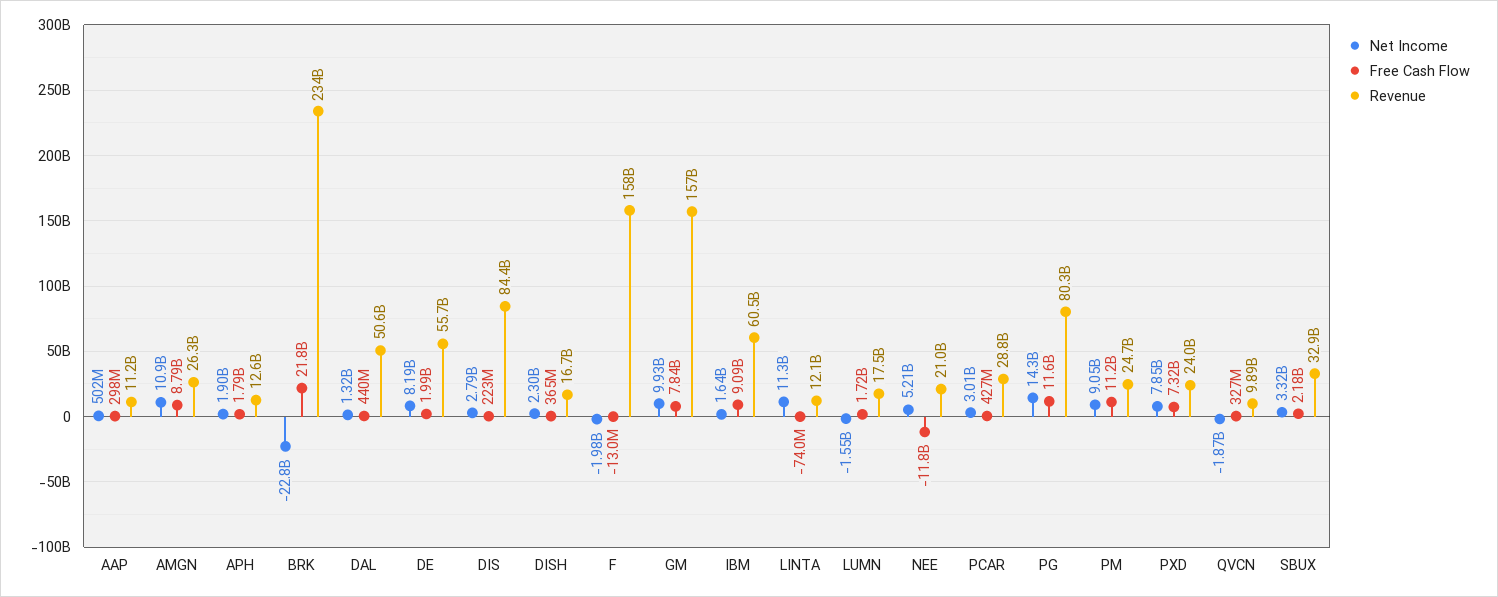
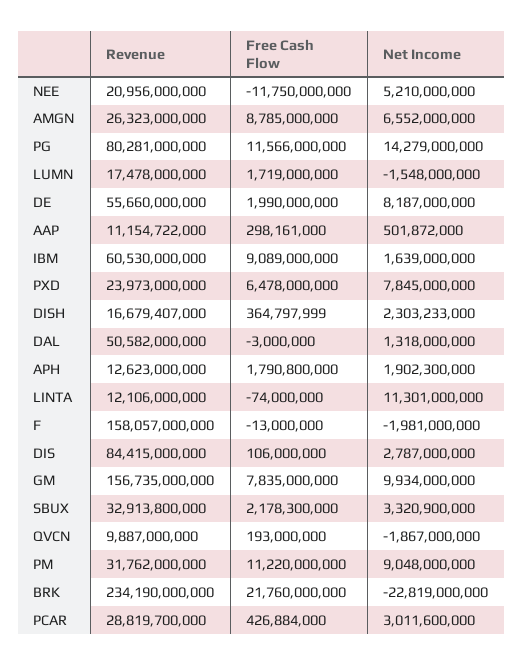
Net Income, AMGN: 10900000000 -> 6552000000
Free Cash Flow, DAL: 440000000 -> -3000000
Free Cash Flow, DIS: 223000000 -> 106000000
Revenue, PM: 24700000000 -> 31762000000
Free Cash Flow, PXD: 7320000000 -> 6478000000
Free Cash Flow, QVCN: 327000000 -> 193000000

